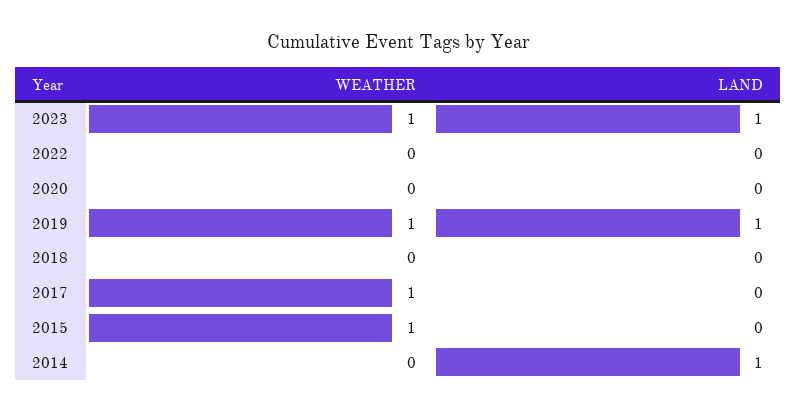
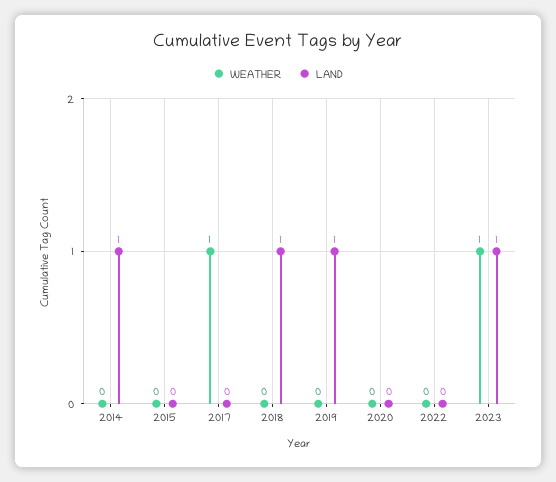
WEATHER, 2019: 1 -> 0
LAND, 2018: 0 -> 1
WEATHER, 2015: 1 -> 0

